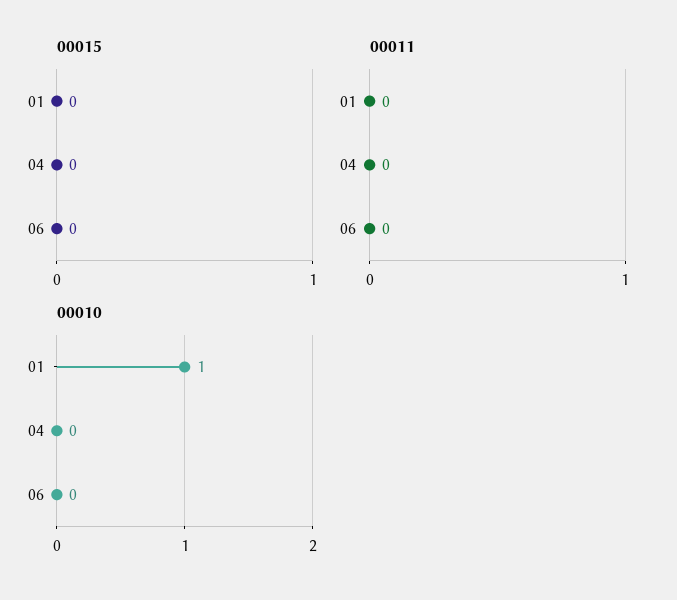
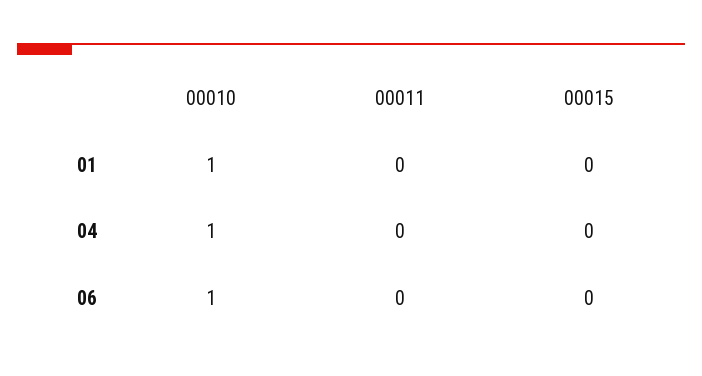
00010, 04: 0 -> 1
00010, 06: 0 -> 1

